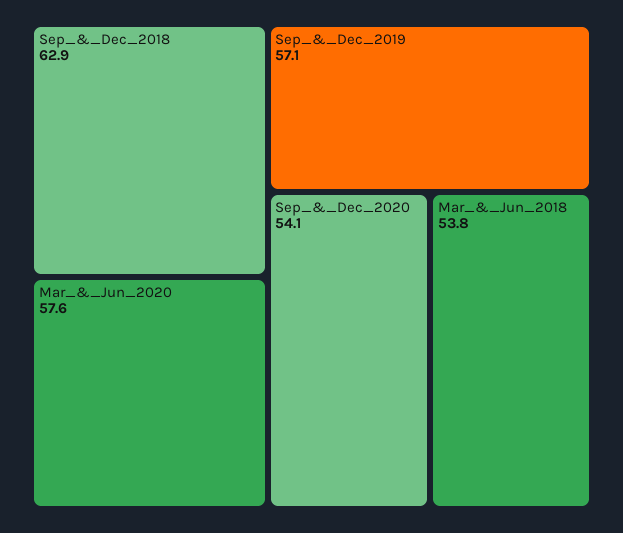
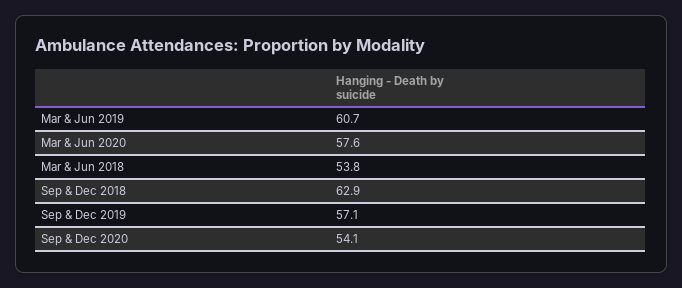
Mar & Jun 2019: none -> 60.7

